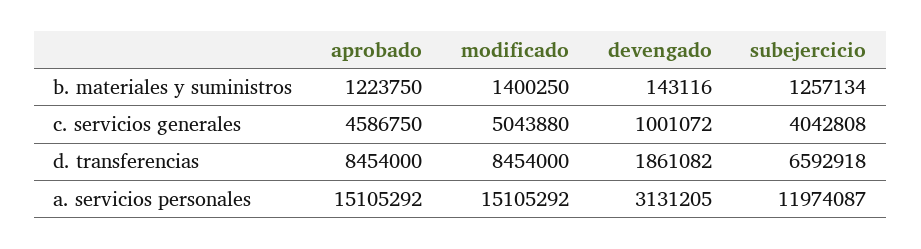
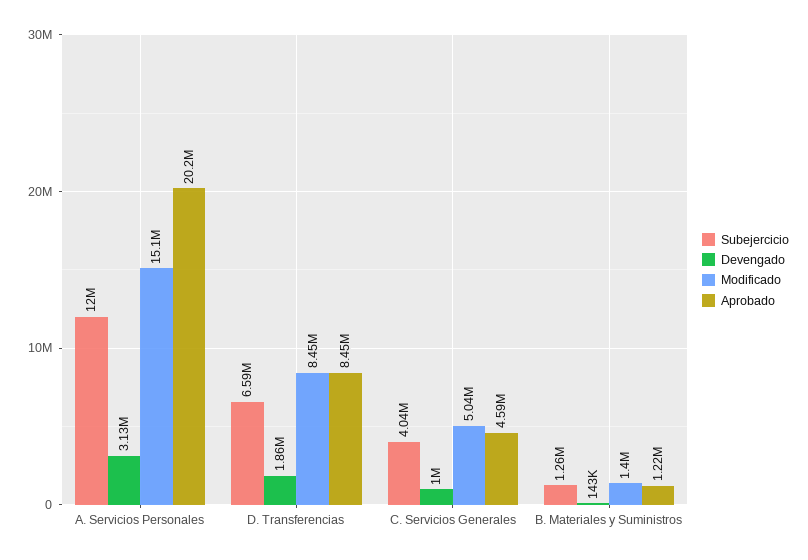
aprobado, a. servicios personales: 15105292 -> 20200000

